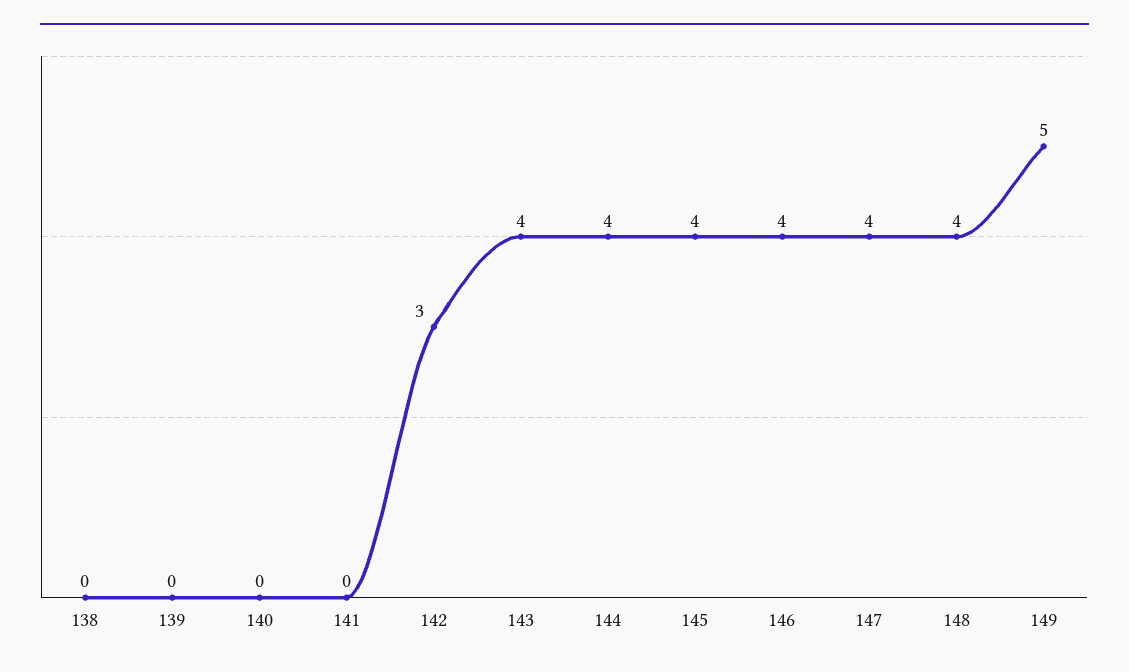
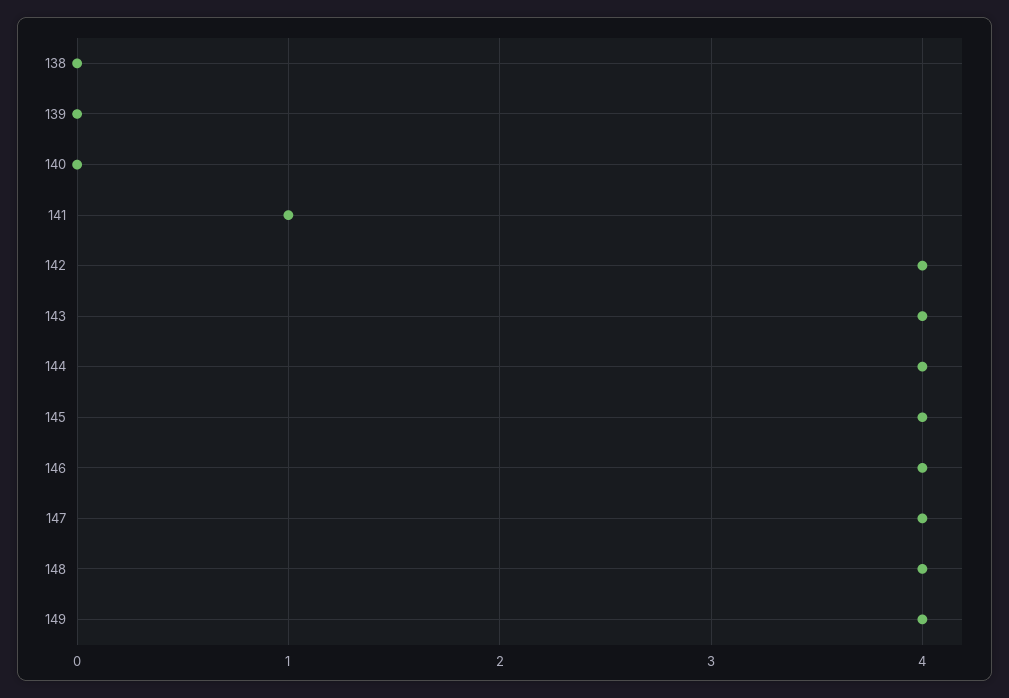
141: 0 -> 1
142: 3 -> 4
149: 5 -> 4

